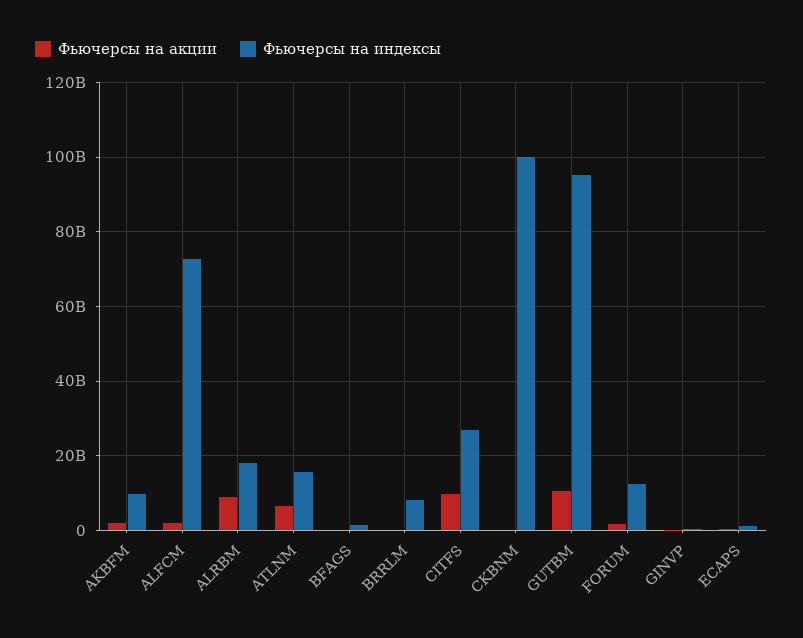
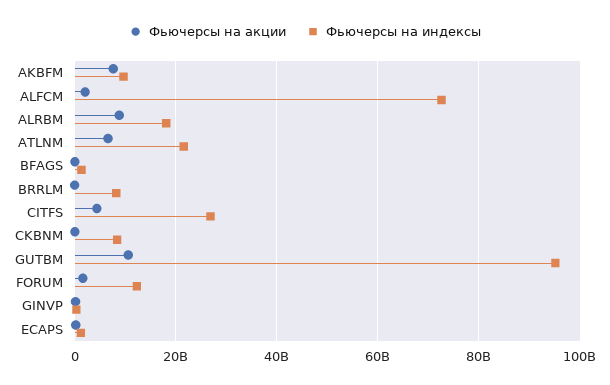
Фьючерсы на акции, AKBFM: 2000000000 -> 8000000000
Фьючерсы на индексы, ATLNM: 16000000000 -> 22000000000
Фьючерсы на акции, CITFS: 10000000000 -> 4000000000
Фьючерсы на индексы, CKBNM: 100000000000 -> 8000000000

